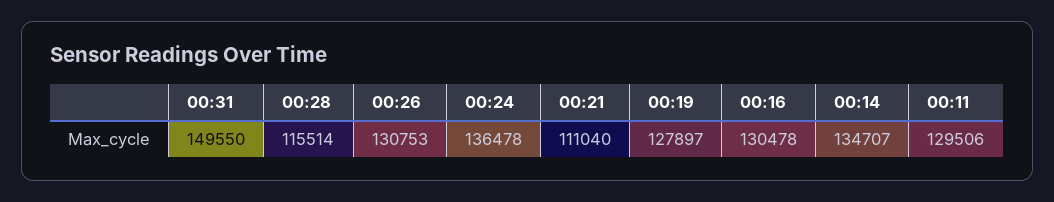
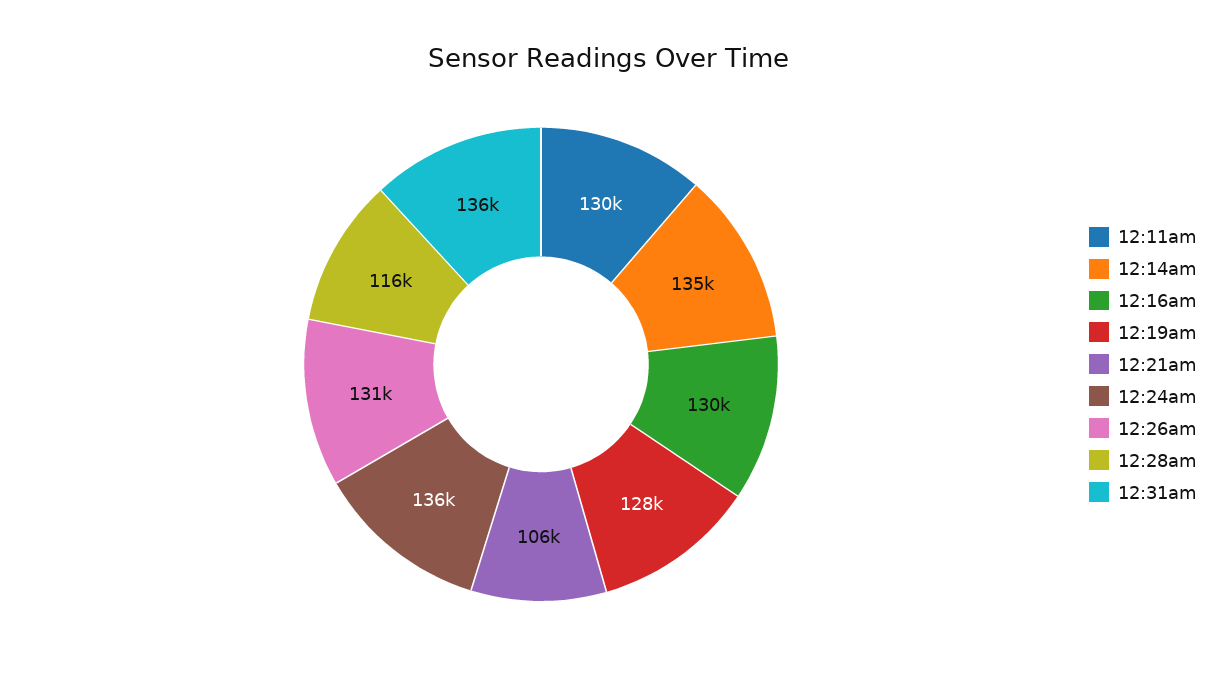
00:31: 149550 -> 136000
00:21: 111040 -> 106000

